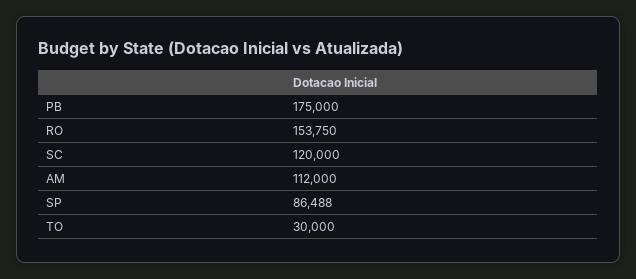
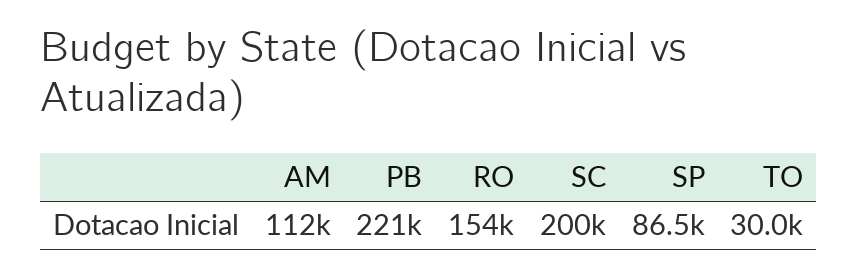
PB: 175000 -> 221000
SC: 120000 -> 200000

